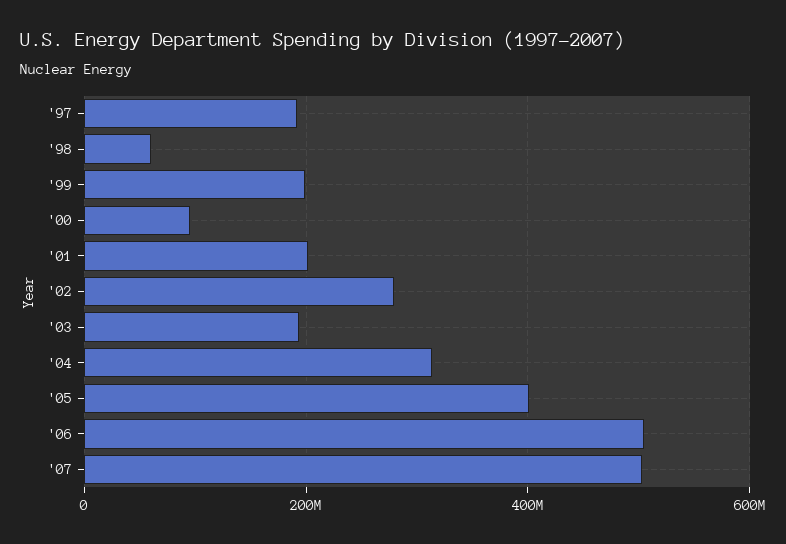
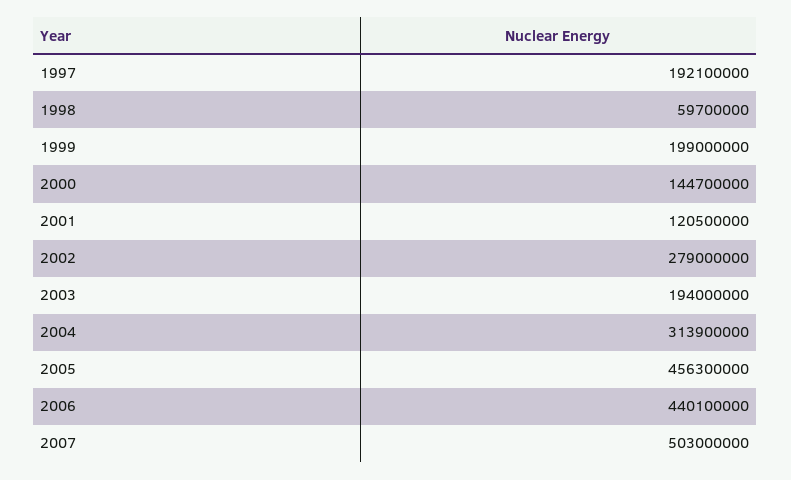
'00: 100000000 -> 144700000
'01: 200000000 -> 120500000
'05: 400000000 -> 456300000
'06: 500000000 -> 440100000

